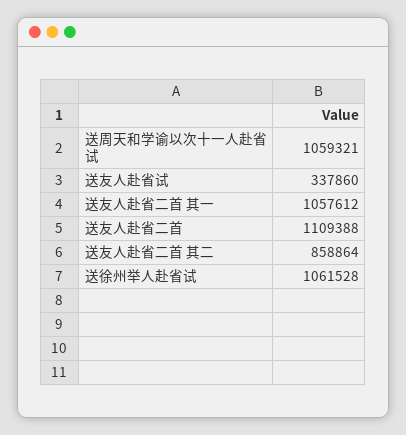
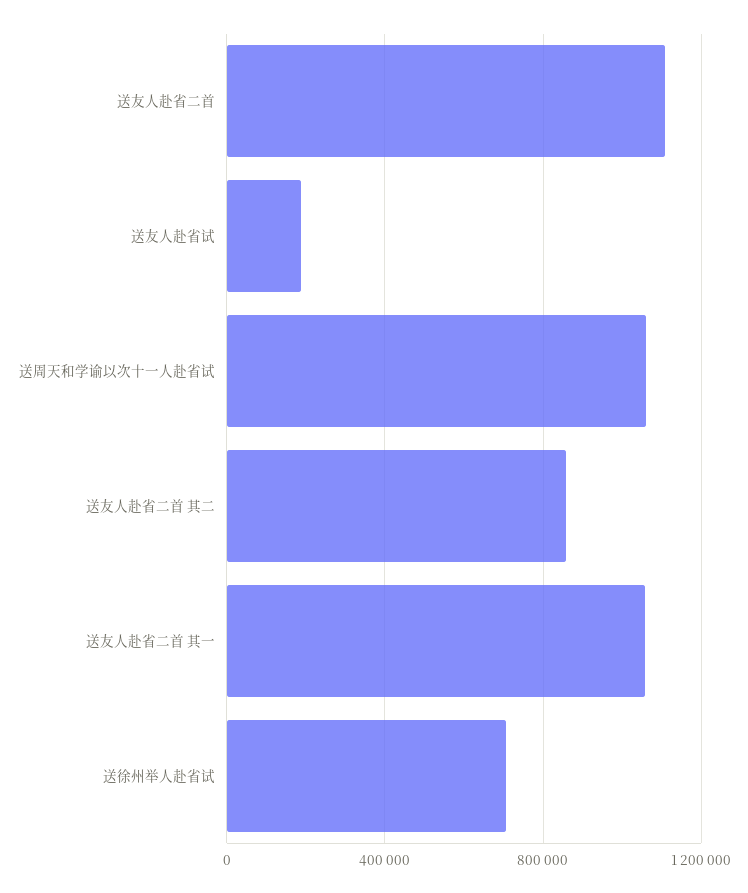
送友人赴省试: 337860 -> 200000
送徐州举人赴省试: 1061528 -> 700000

